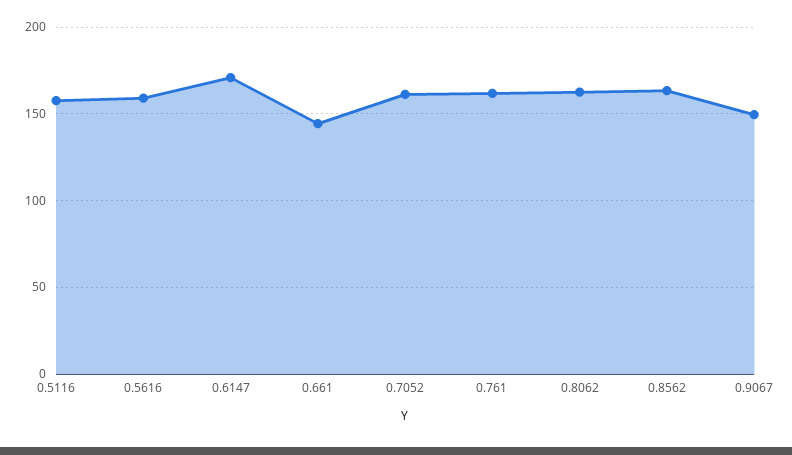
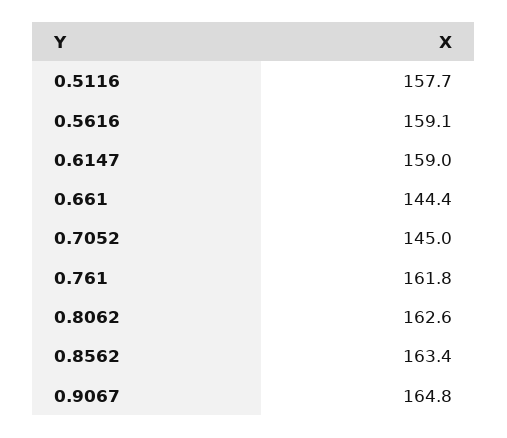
0.6147: 170 -> 159
0.7052: 160 -> 145
0.9067: 150 -> 164.8

